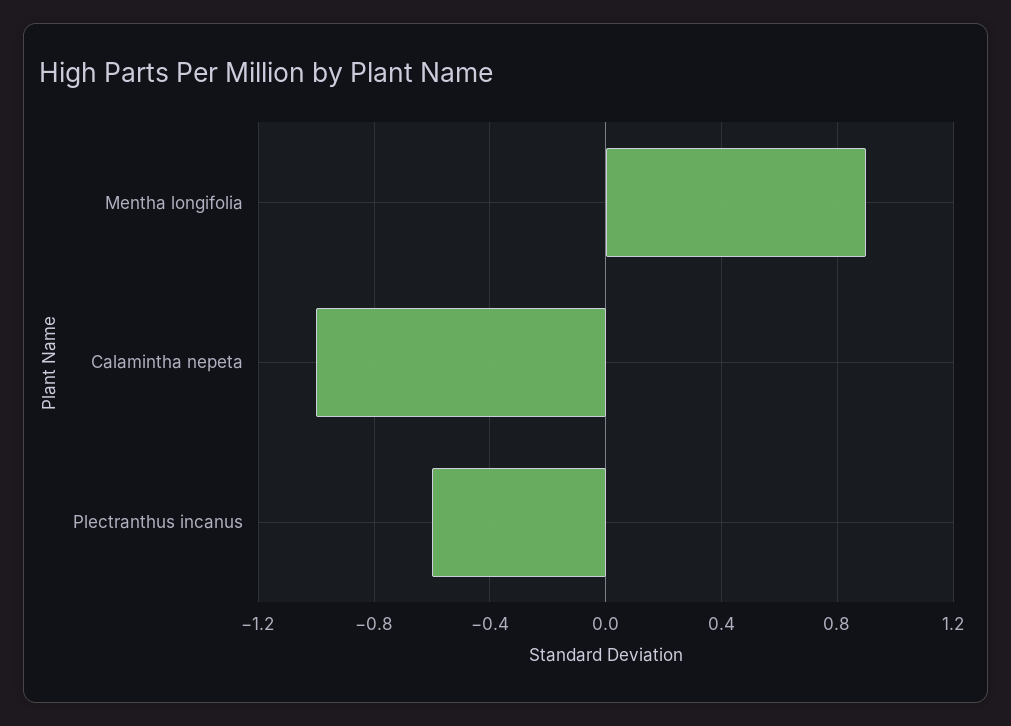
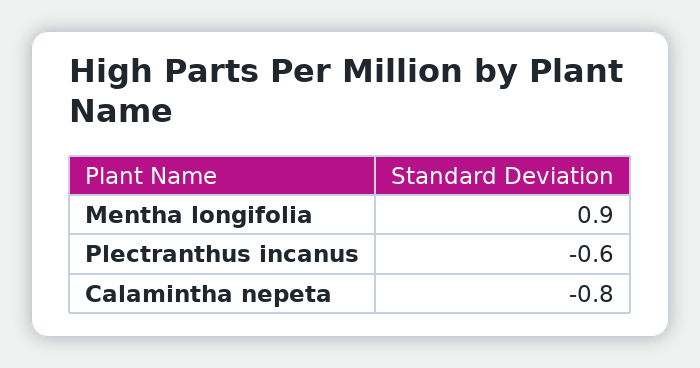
Calamintha nepeta: -1 -> -0.8

